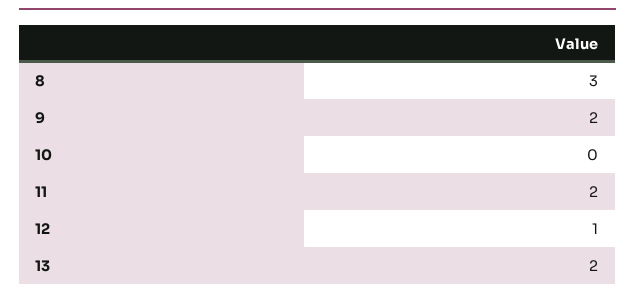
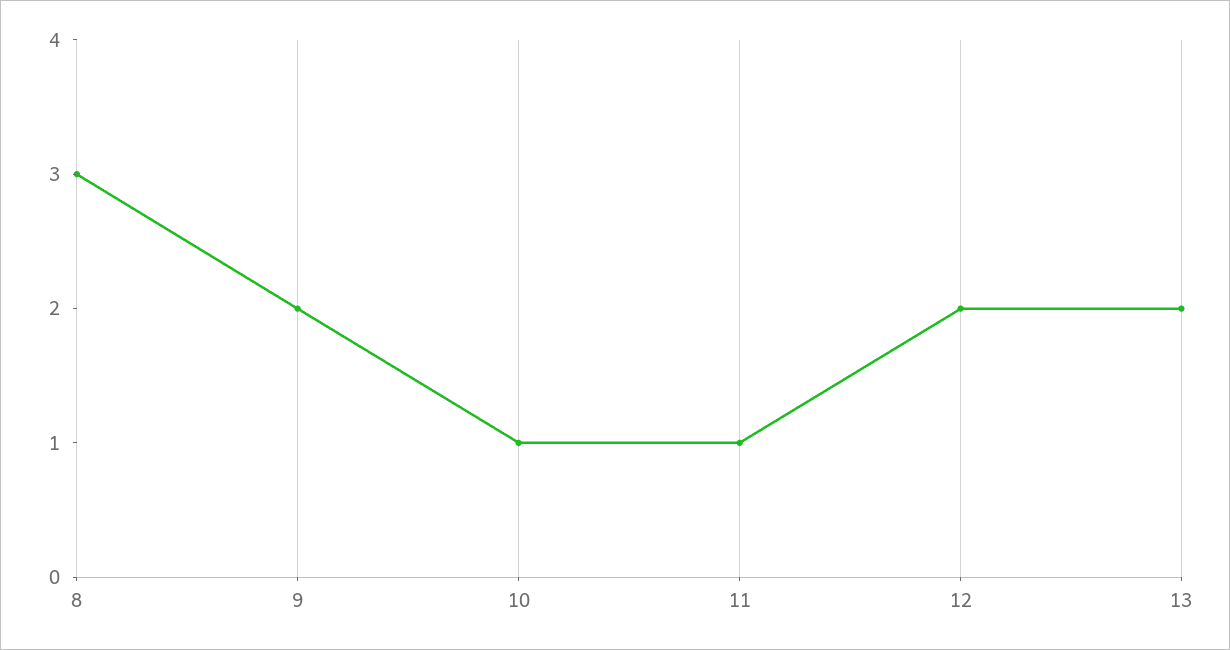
10: 0 -> 1
11: 2 -> 1
12: 1 -> 2

